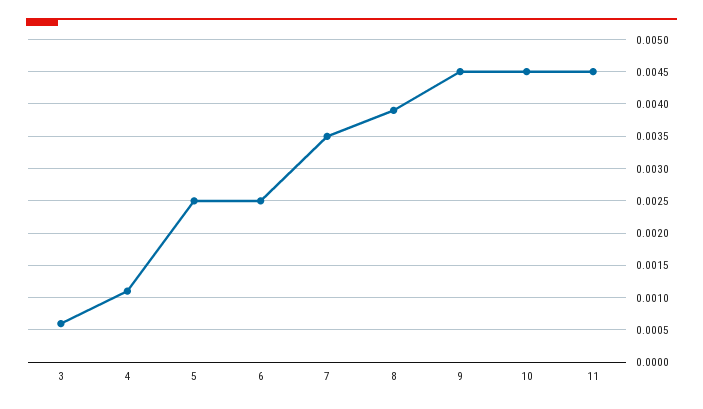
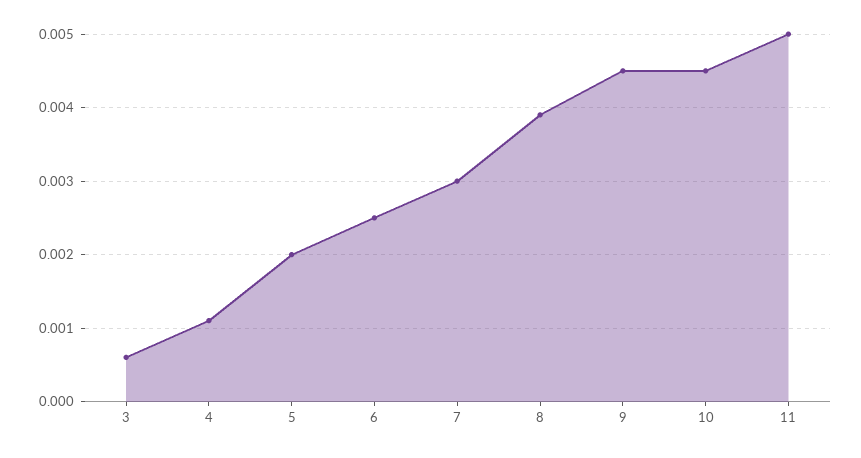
5: 0.0025 -> 0.002
7: 0.0035 -> 0.003
11: 0.0045 -> 0.005

